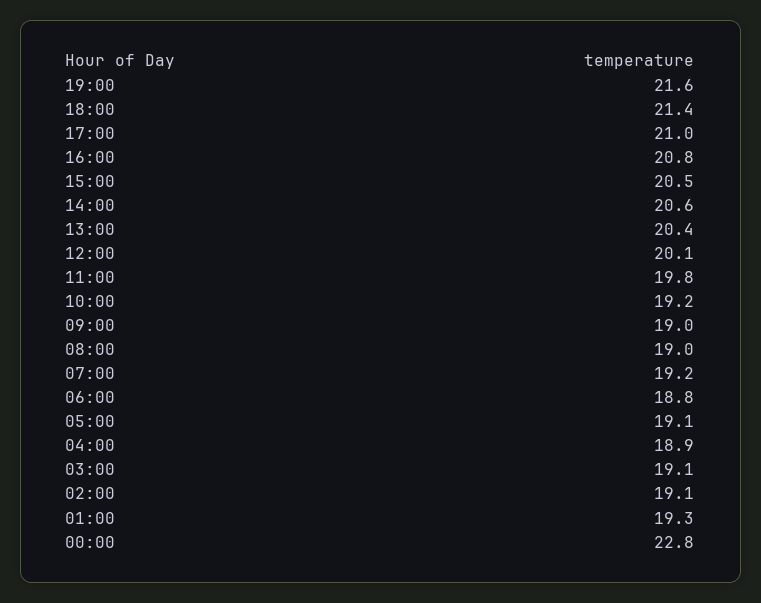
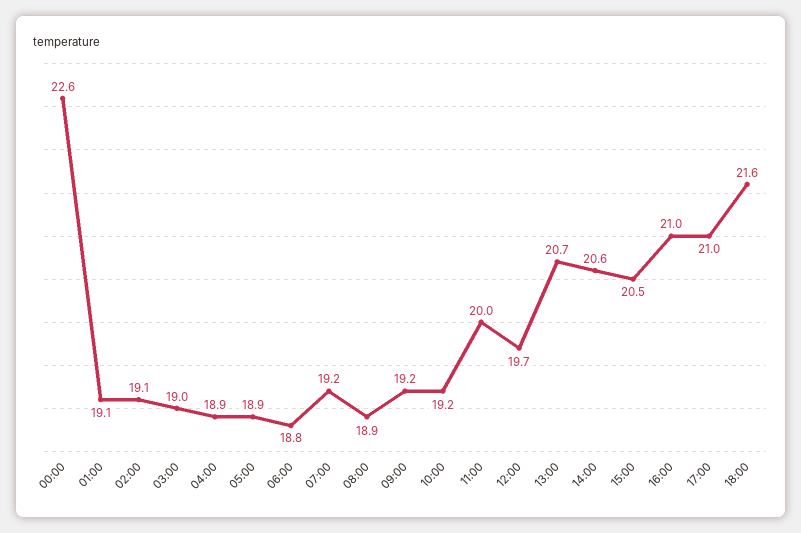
19:00: 21.6 -> none
18:00: 21.4 -> 21.6
16:00: 20.8 -> 21
13:00: 20.4 -> 20.7
12:00: 20.1 -> 19.7
11:00: 19.8 -> 20
09:00: 19 -> 19.2
08:00: 19 -> 18.9
05:00: 19.1 -> 18.9
03:00: 19.1 -> 19
01:00: 19.3 -> 19.1
00:00: 22.8 -> 22.6

